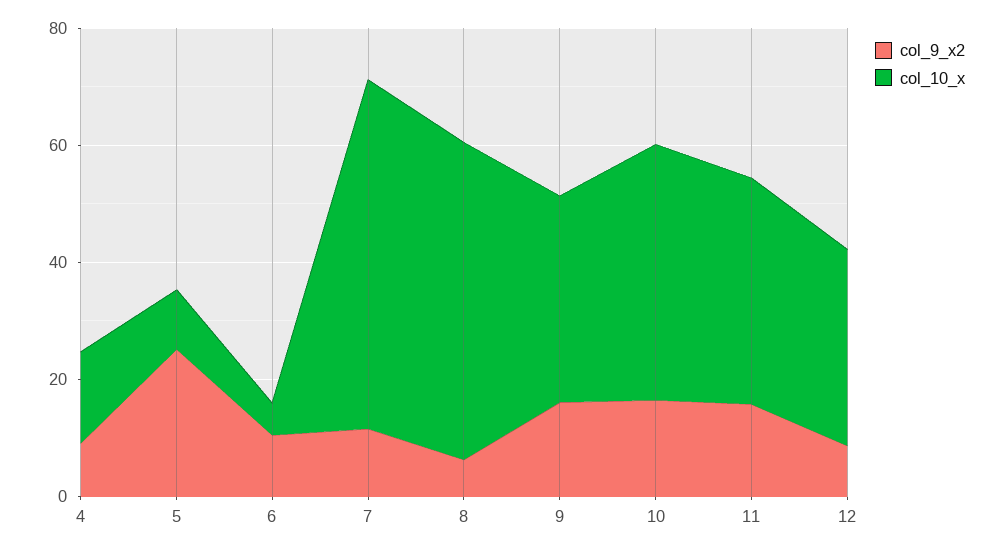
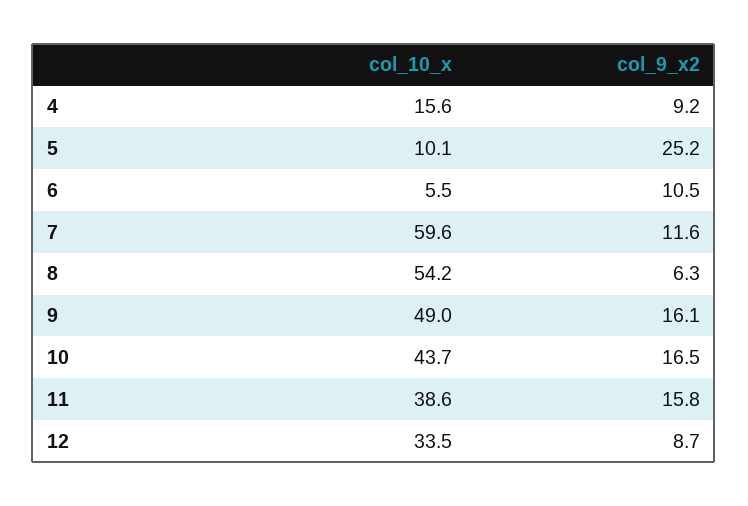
col_10_x, 9: 35 -> 49

